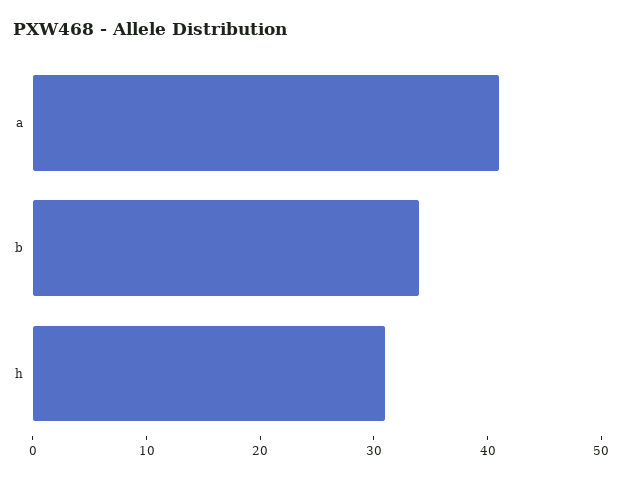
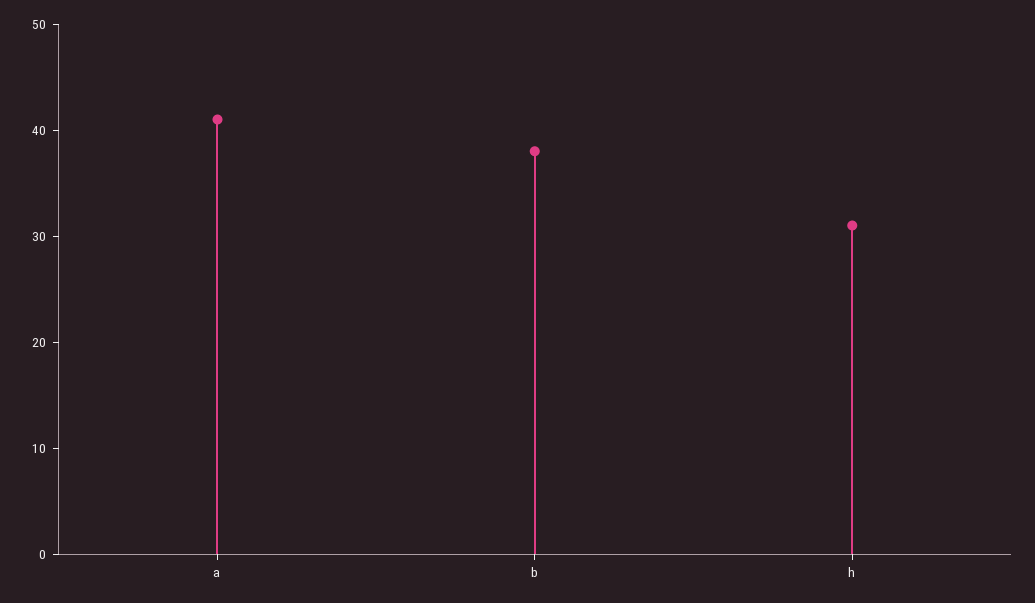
b: 34 -> 38

